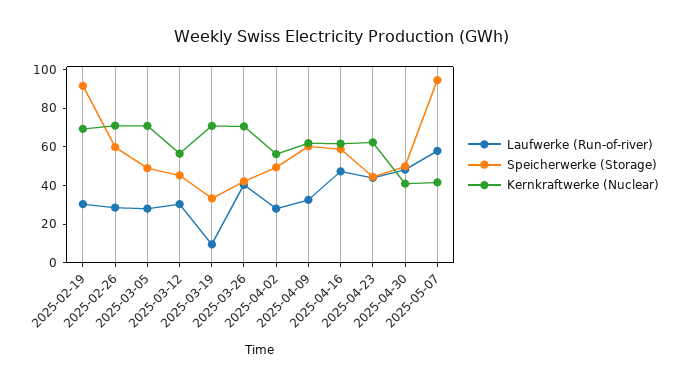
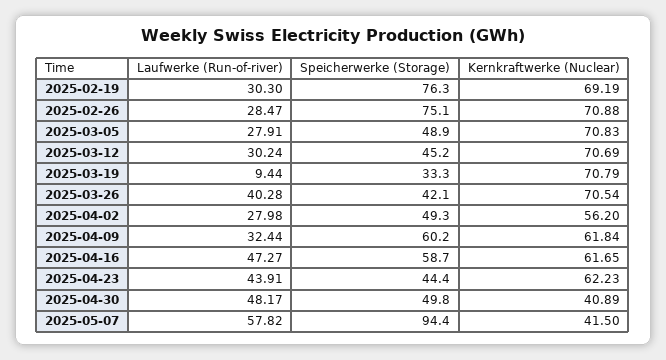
Speicherwerke (Storage), 2025-02-19: 90 -> 76.3
Speicherwerke (Storage), 2025-02-26: 60 -> 75.1
Kernkraftwerke (Nuclear), 2025-03-12: 55 -> 70.69

